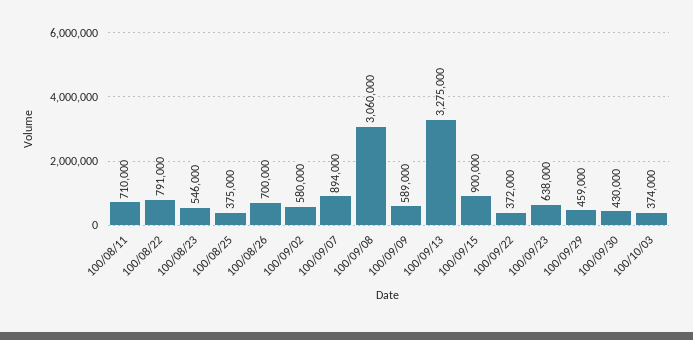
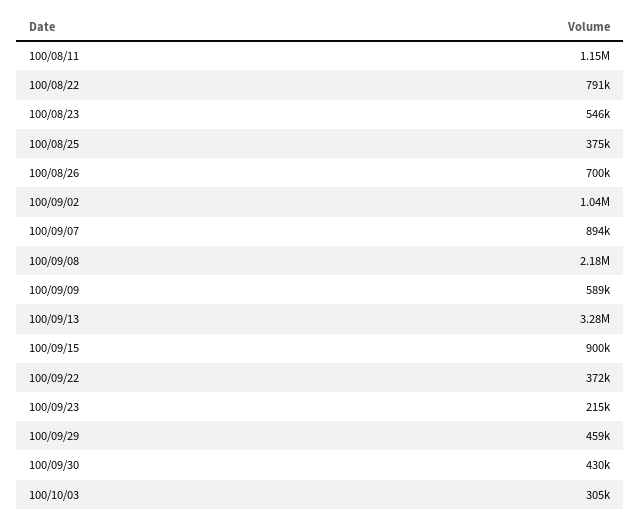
100/08/11: 710000 -> 1150000
100/09/02: 580000 -> 1040000
100/09/08: 3060000 -> 2180000
100/09/23: 638000 -> 215000
100/10/03: 374000 -> 305000

